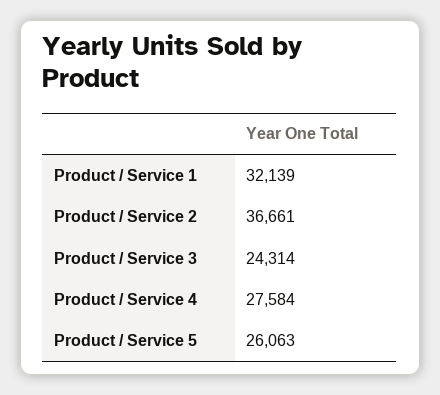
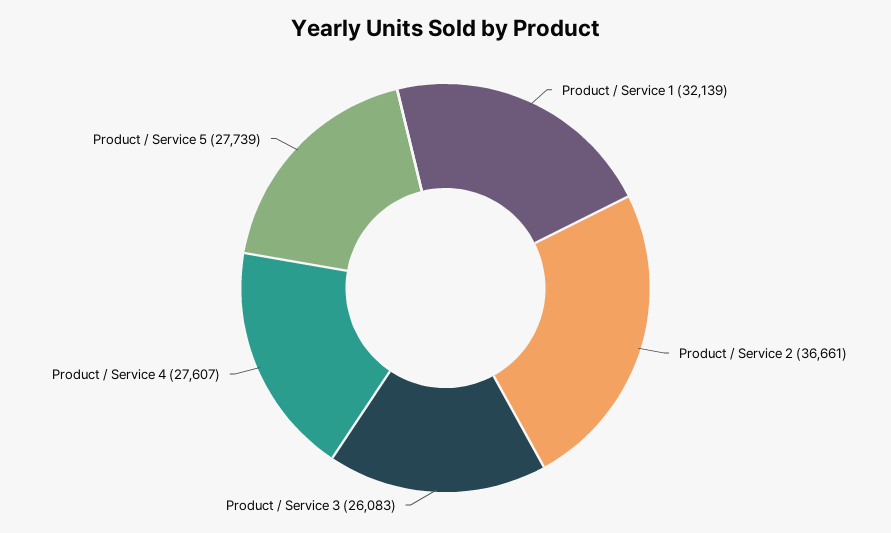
Product / Service 3: 24314 -> 26083
Product / Service 4: 27584 -> 27607
Product / Service 5: 26063 -> 27739

